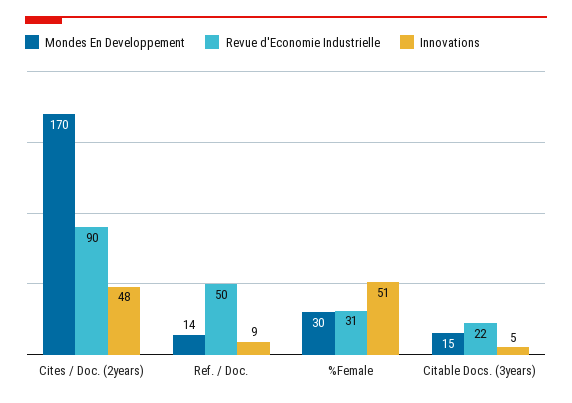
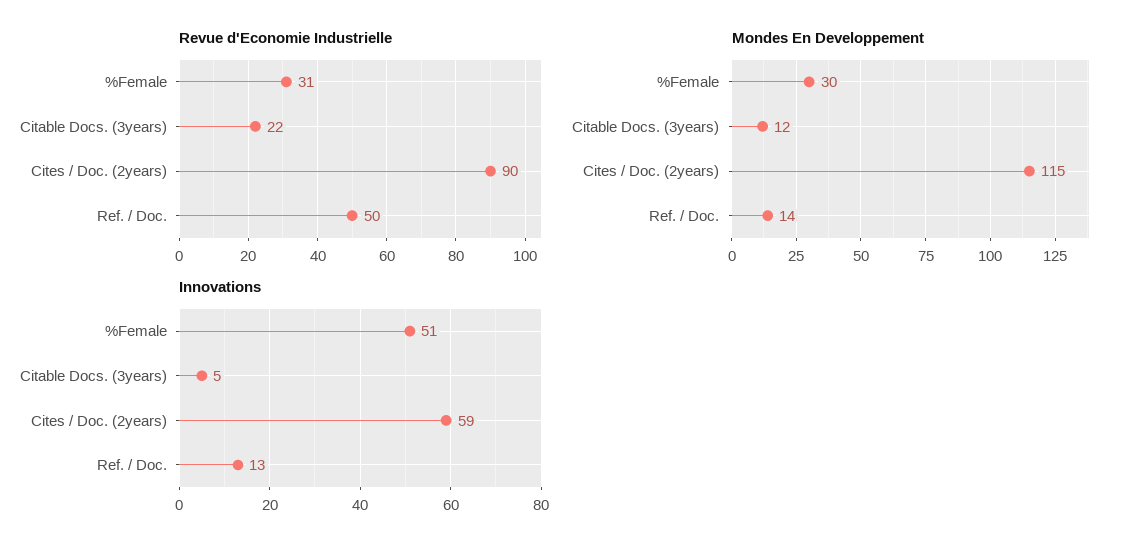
Mondes En Developpement, Cites / Doc. (2years): 170 -> 115
Innovations, Cites / Doc. (2years): 48 -> 59
Innovations, Ref. / Doc.: 9 -> 13
Mondes En Developpement, Citable Docs. (3years): 15 -> 12

